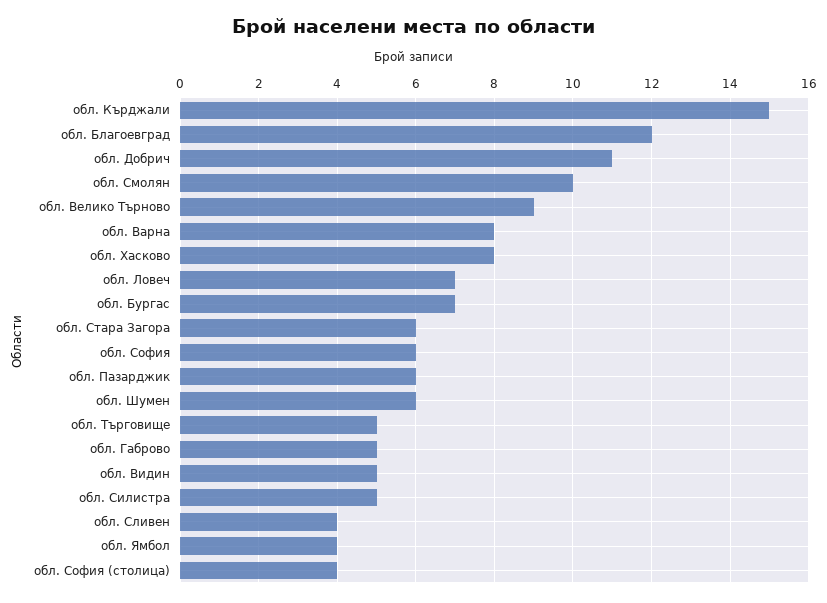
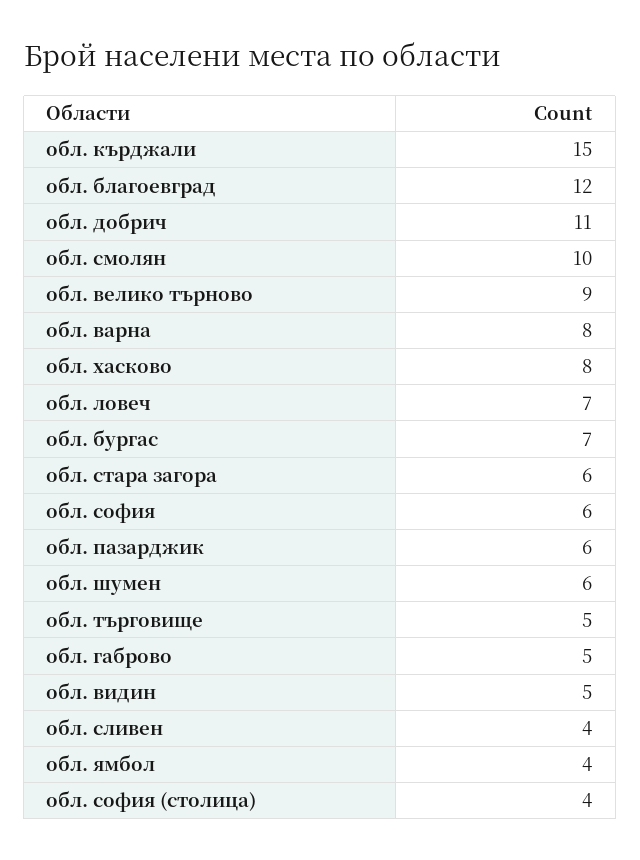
обл. Силистра: 5 -> none

